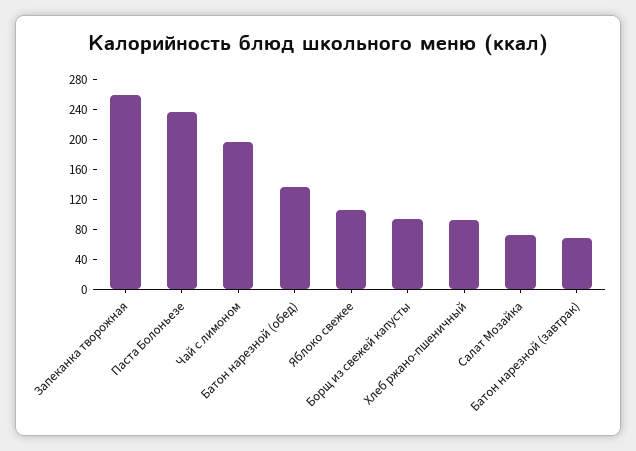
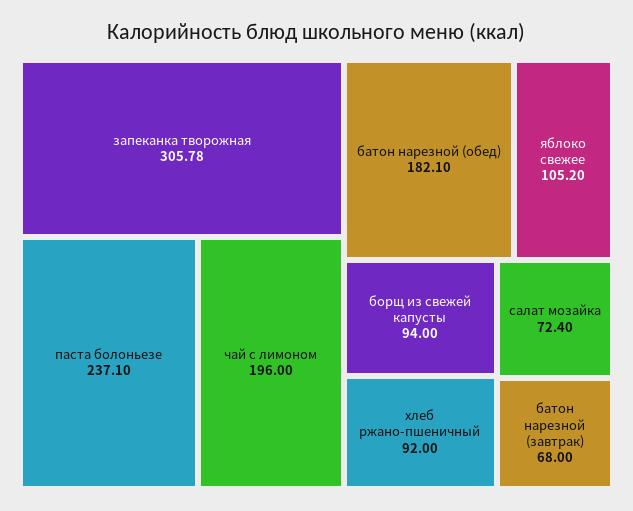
Запеканка творожная: 260 -> 305.78
Батон нарезной (обед): 140 -> 182.1

